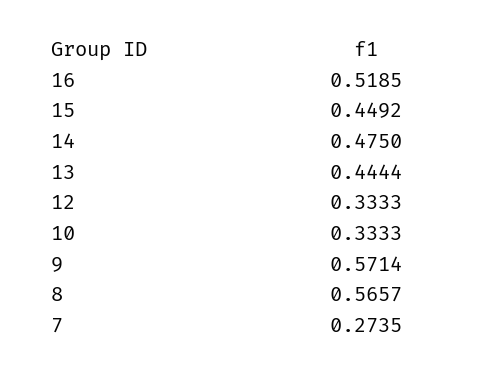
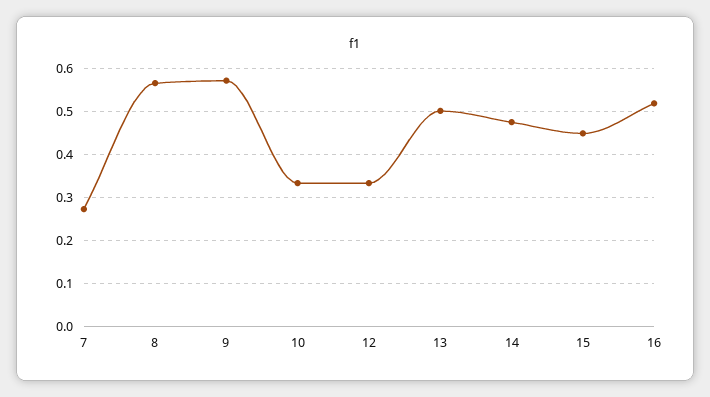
13: 0.4444 -> 0.5

